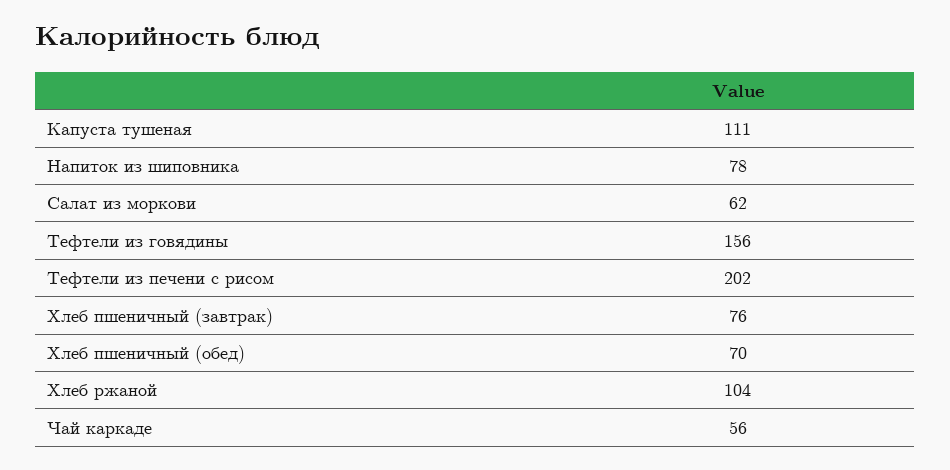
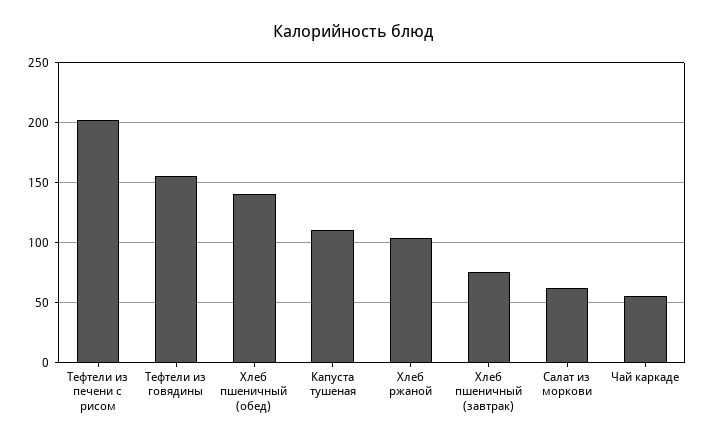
Напиток из шиповника: 78 -> none
Хлеб пшеничный (обед): 70 -> 140

